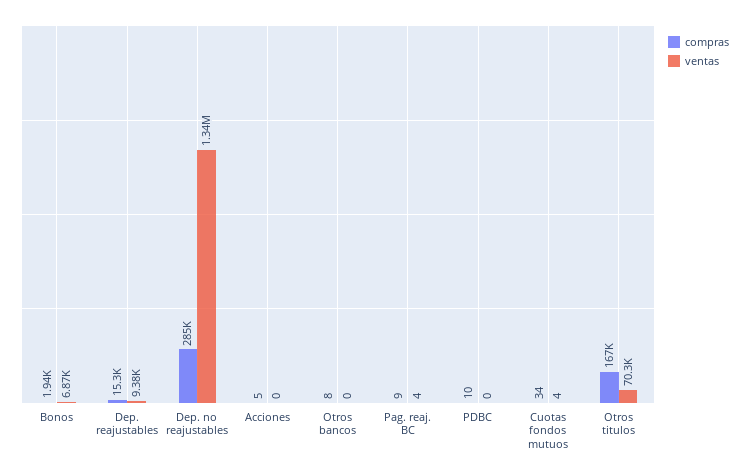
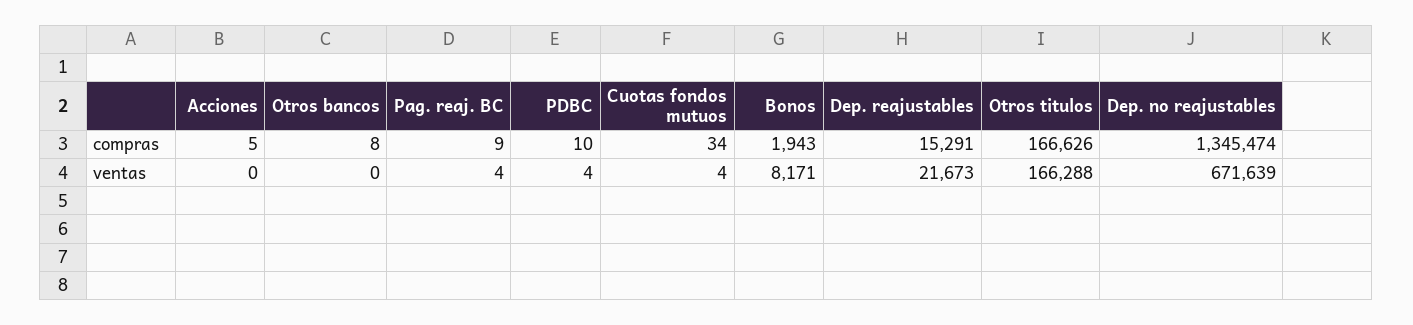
ventas, Bonos: 6870 -> 8171
ventas, Dep. reajustables: 9380 -> 21673
compras, Dep. no reajustables: 285000 -> 1345474
ventas, Dep. no reajustables: 1340000 -> 671639
ventas, PDBC: 0 -> 4
ventas, Otros titulos: 70300 -> 166288

